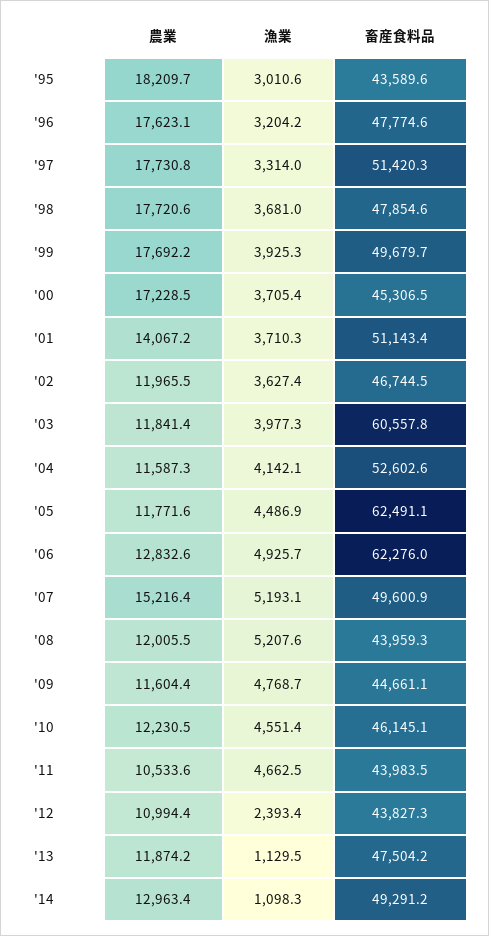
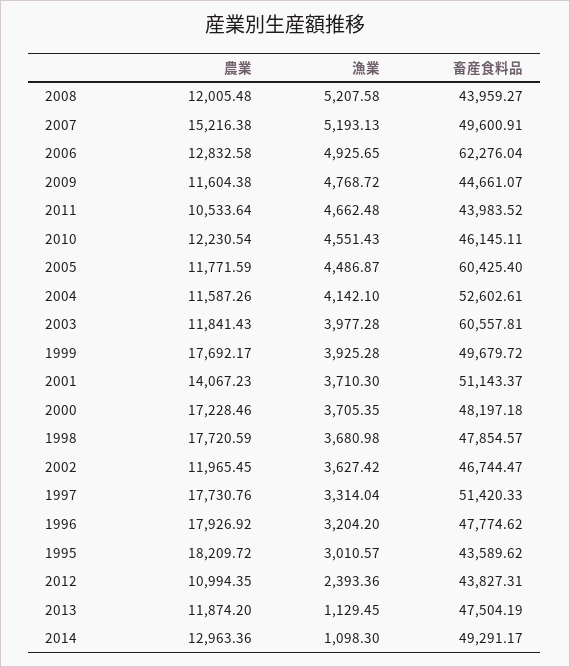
農業, '96: 17623.1 -> 17926.92
畜産食料品, '00: 45306.5 -> 48197.18
畜産食料品, '05: 62491.1 -> 60425.4

